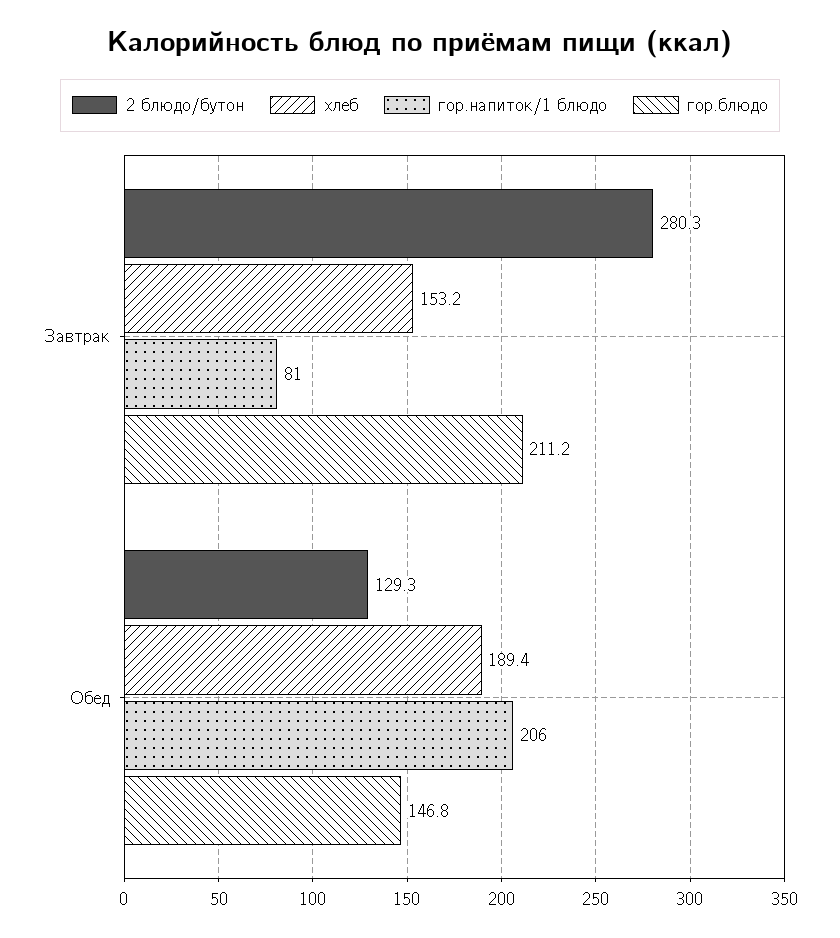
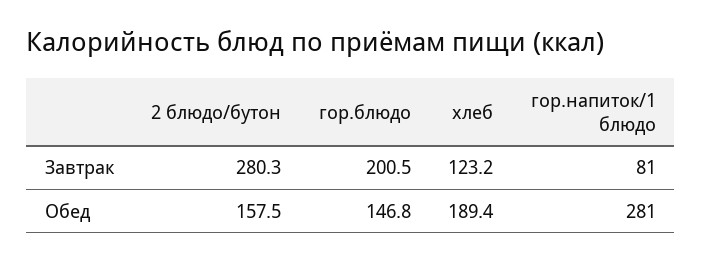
хлеб, Завтрак: 153.2 -> 123.2
гор.блюдо, Завтрак: 211.2 -> 200.5
2 блюдо/бутон, Обед: 129.3 -> 157.5
гор.напиток/1 блюдо, Обед: 206 -> 281

